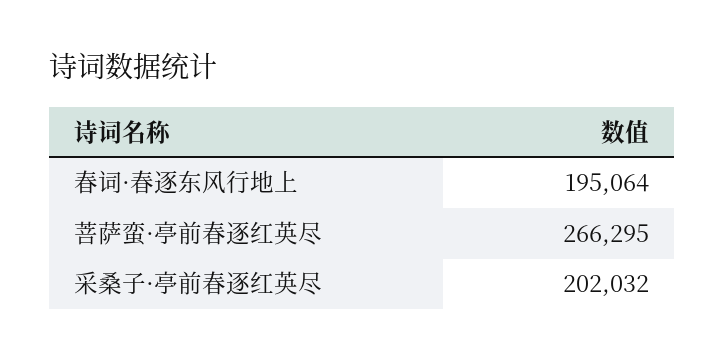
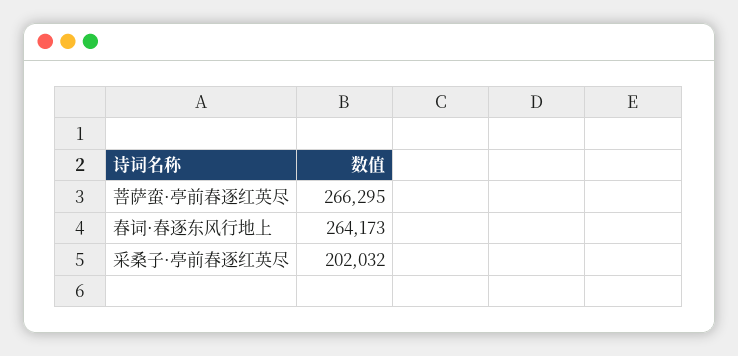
春词·春逐东风行地上: 195064 -> 264173

